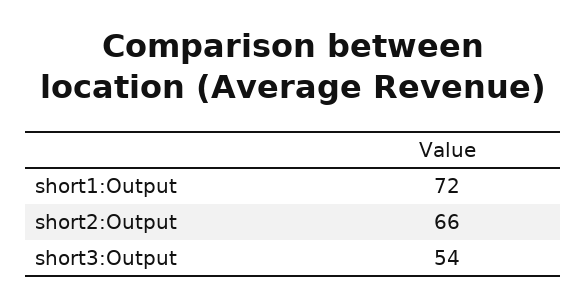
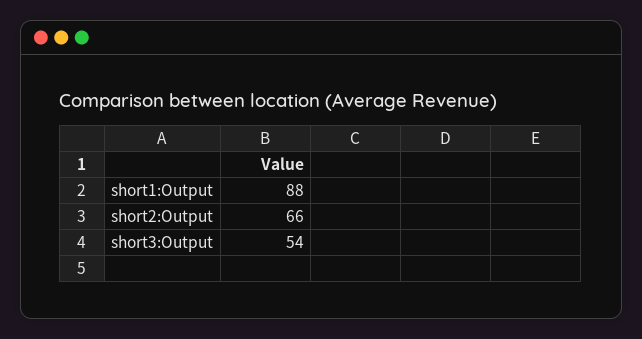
short1:Output: 72 -> 88

